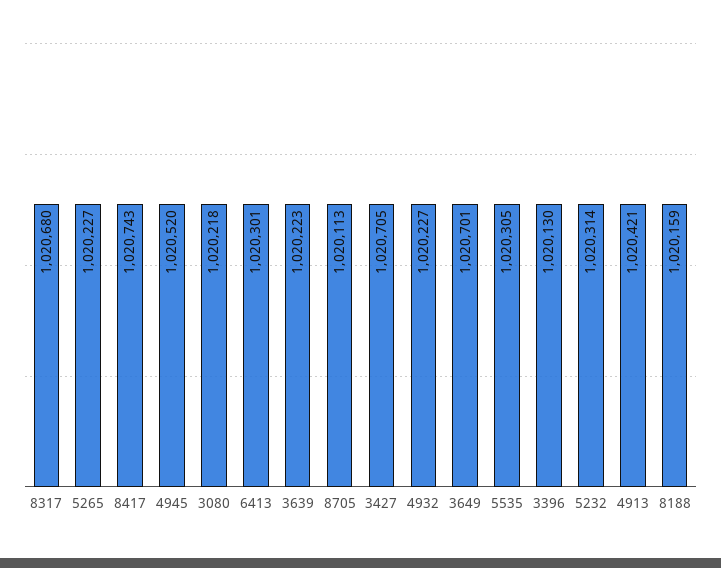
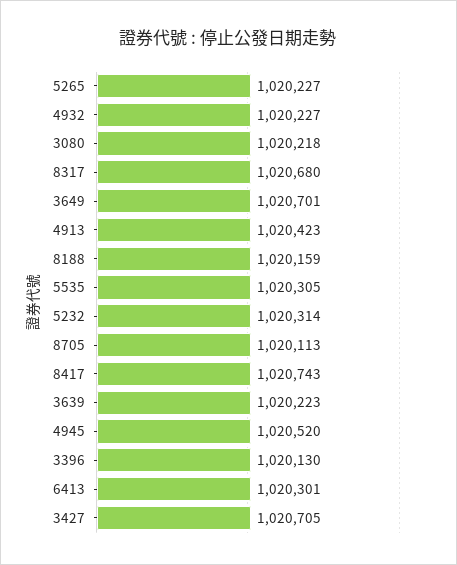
4913: 1020421 -> 1020423

